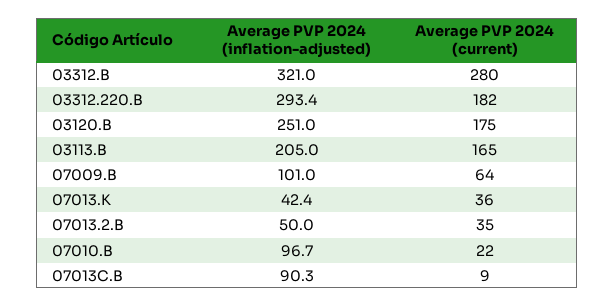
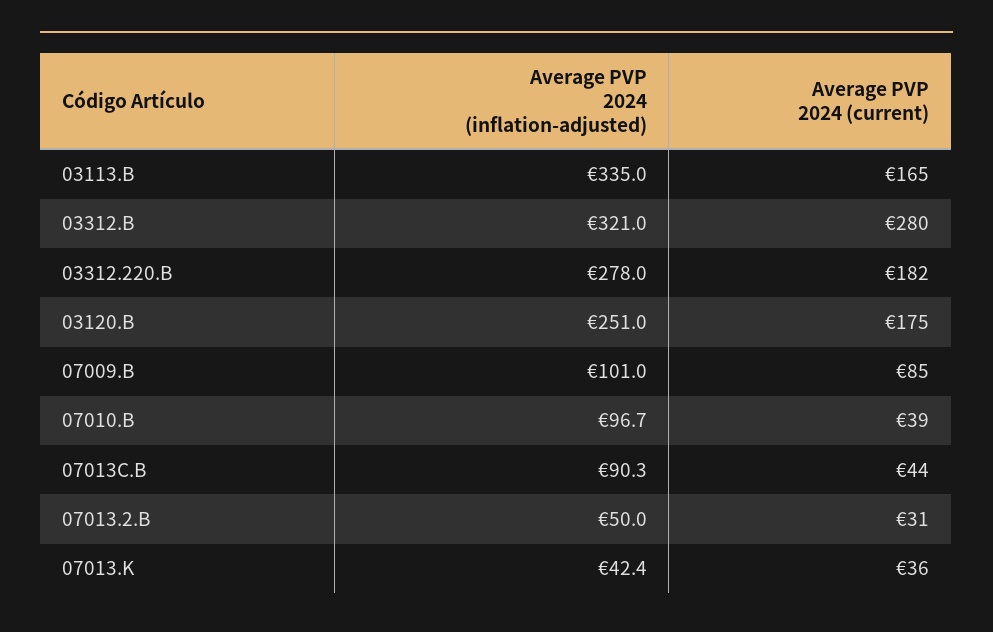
Average PVP 2024 (inflation-adjusted), 03312.220.B: 293.4 -> 278
Average PVP 2024 (inflation-adjusted), 03113.B: 205 -> 335
Average PVP 2024 (current), 07009.B: 64 -> 85
Average PVP 2024 (current), 07013.2.B: 35 -> 31
Average PVP 2024 (current), 07010.B: 22 -> 39
Average PVP 2024 (current), 07013C.B: 9 -> 44

